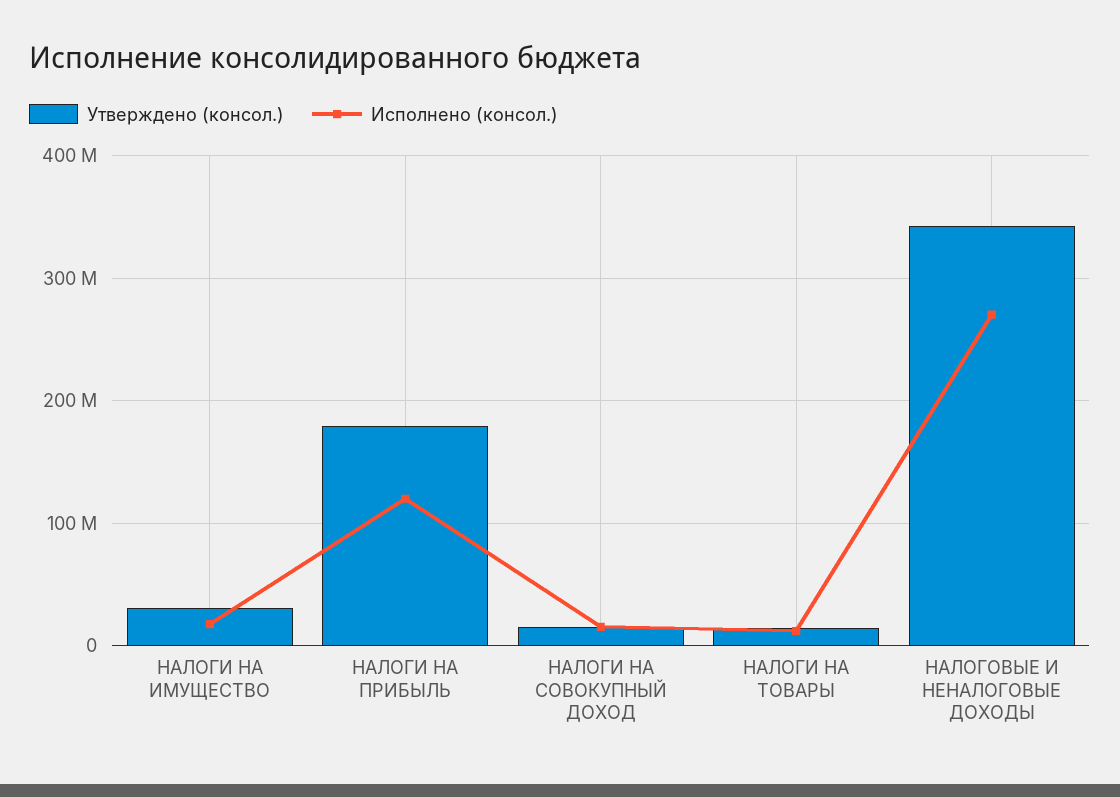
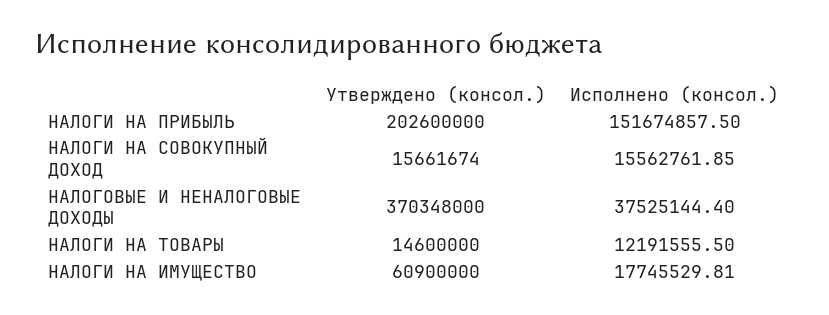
Утверждено (консол.), НАЛОГИ НА ИМУЩЕСТВО: 30000000 -> 60900000
Утверждено (консол.), НАЛОГИ НА ПРИБЫЛЬ: 180000000 -> 202600000
Исполнено (консол.), НАЛОГИ НА ПРИБЫЛЬ: 120000000 -> 151674857.5
Утверждено (консол.), НАЛОГОВЫЕ И НЕНАЛОГОВЫЕ ДОХОДЫ: 340000000 -> 370348000
Исполнено (консол.), НАЛОГОВЫЕ И НЕНАЛОГОВЫЕ ДОХОДЫ: 270000000 -> 37525144.4

